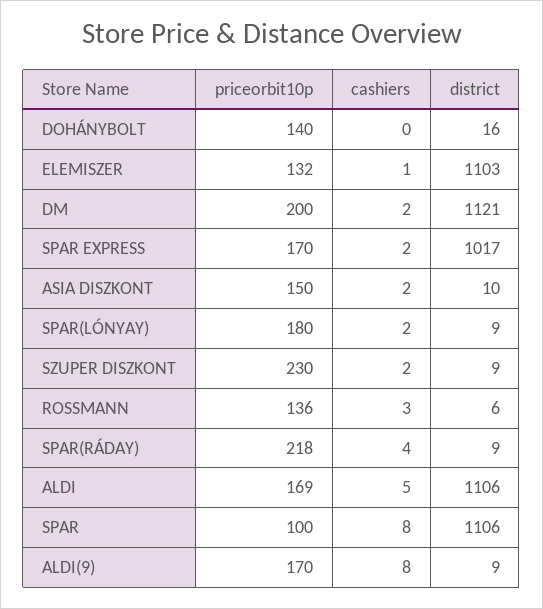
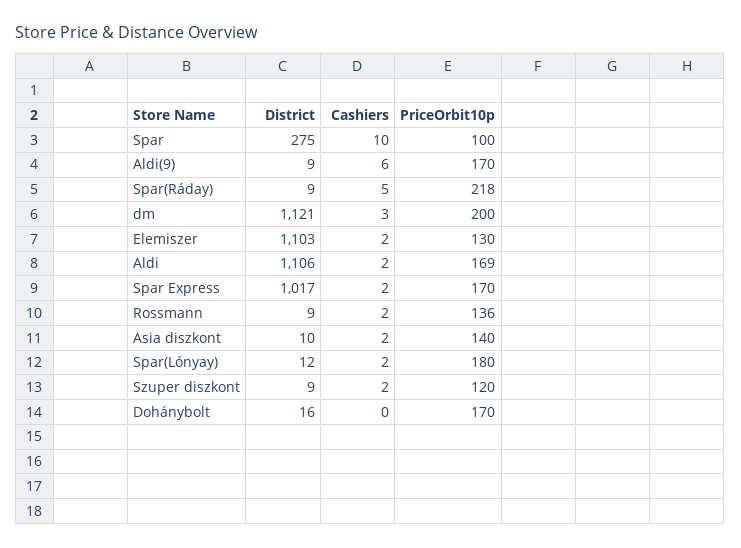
priceorbit10p, DOHÁNYBOLT: 140 -> 170
priceorbit10p, ELEMISZER: 132 -> 130
cashiers, ELEMISZER: 1 -> 2
cashiers, DM: 2 -> 3
priceorbit10p, ASIA DISZKONT: 150 -> 140
district, SPAR(LÓNYAY): 9 -> 12
priceorbit10p, SZUPER DISZKONT: 230 -> 120
cashiers, ROSSMANN: 3 -> 2
district, ROSSMANN: 6 -> 9
cashiers, SPAR(RÁDAY): 4 -> 5
cashiers, ALDI: 5 -> 2
cashiers, SPAR: 8 -> 10
district, SPAR: 1106 -> 275
cashiers, ALDI(9): 8 -> 6

